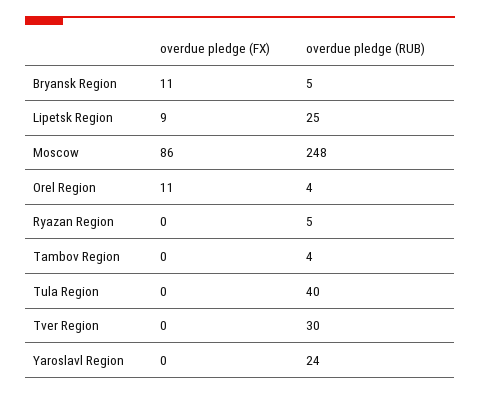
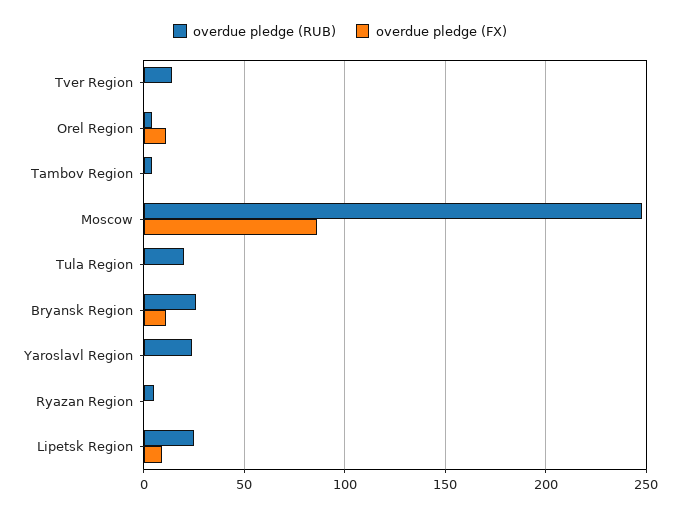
overdue pledge (RUB), Bryansk Region: 5 -> 25
overdue pledge (RUB), Tula Region: 40 -> 20
overdue pledge (RUB), Tver Region: 30 -> 15

